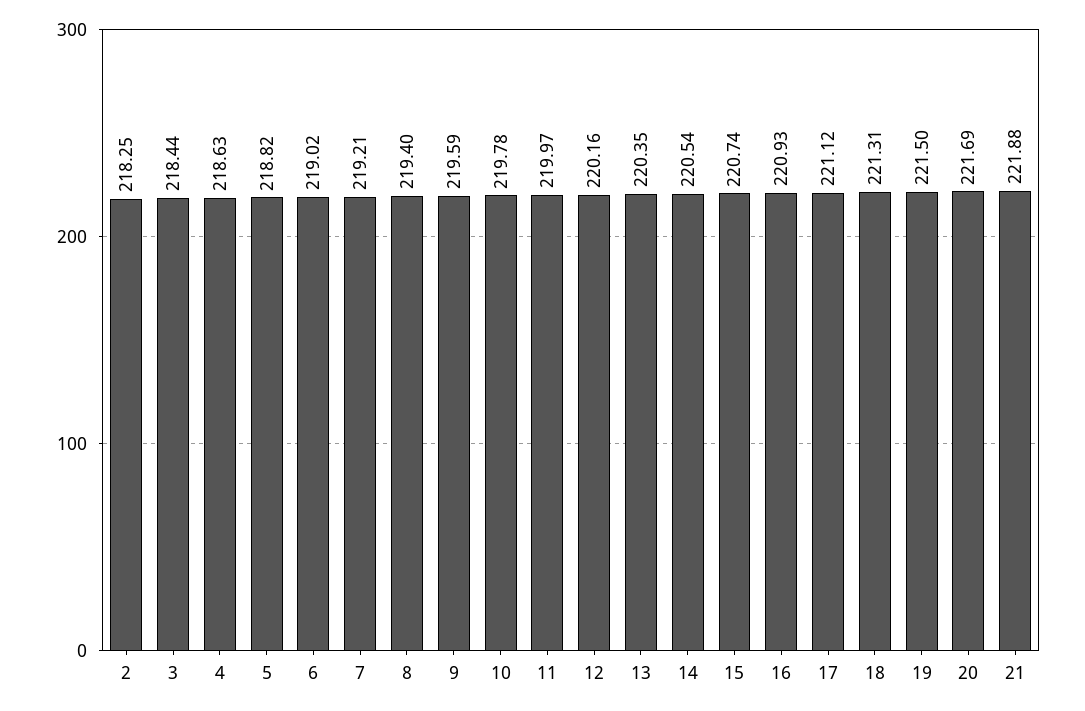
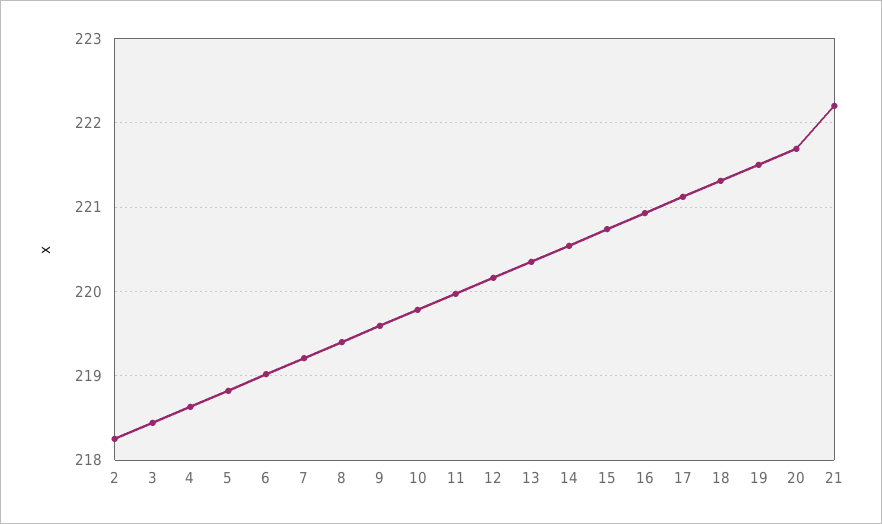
21: 221.88 -> 222.2

